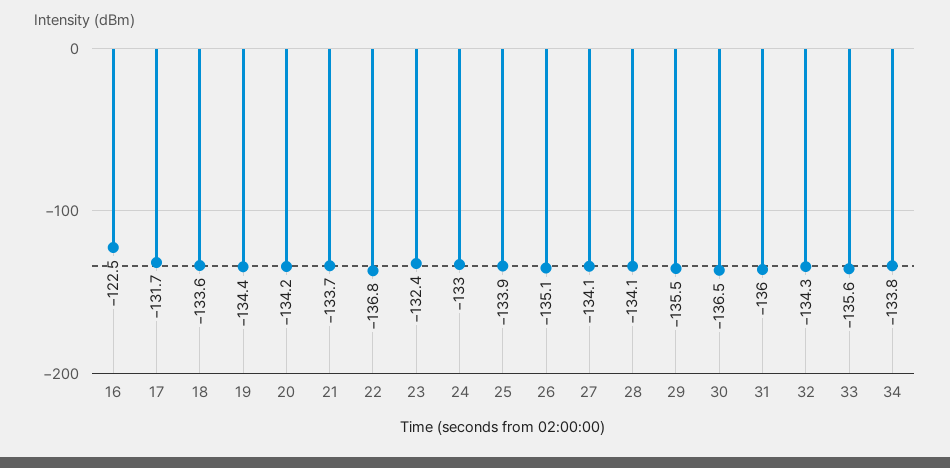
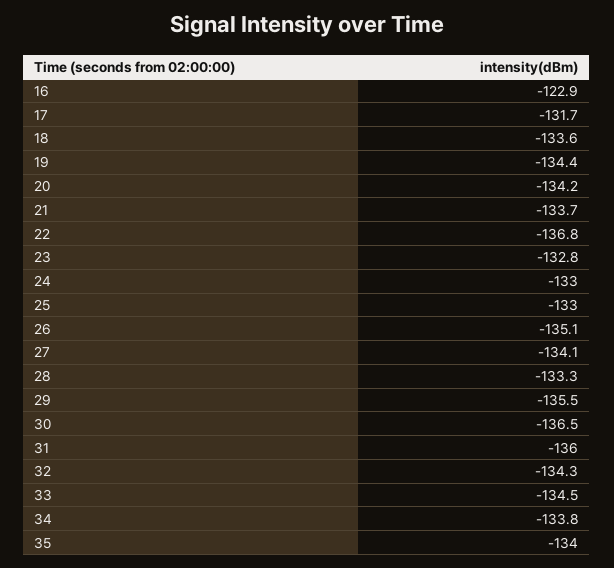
16: -122.5 -> -122.9
23: -132.4 -> -132.8
25: -133.9 -> -133
28: -134.1 -> -133.3
33: -135.6 -> -134.5
35: none -> -134

